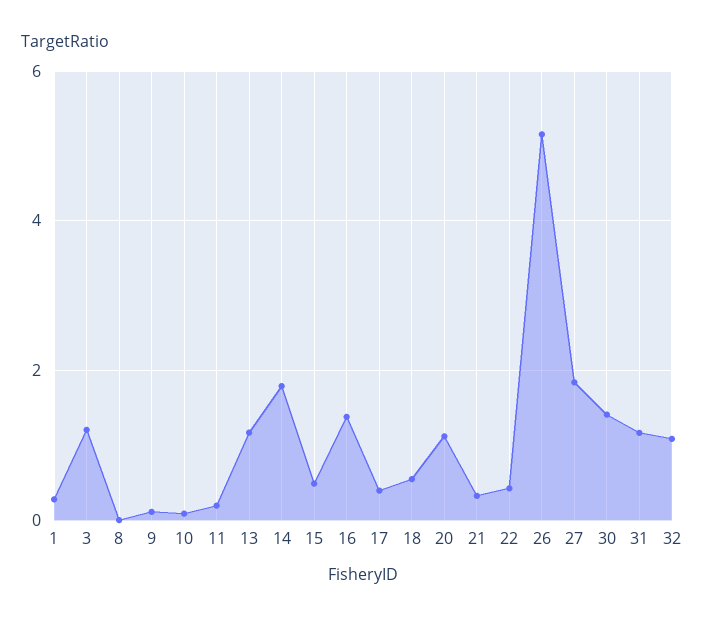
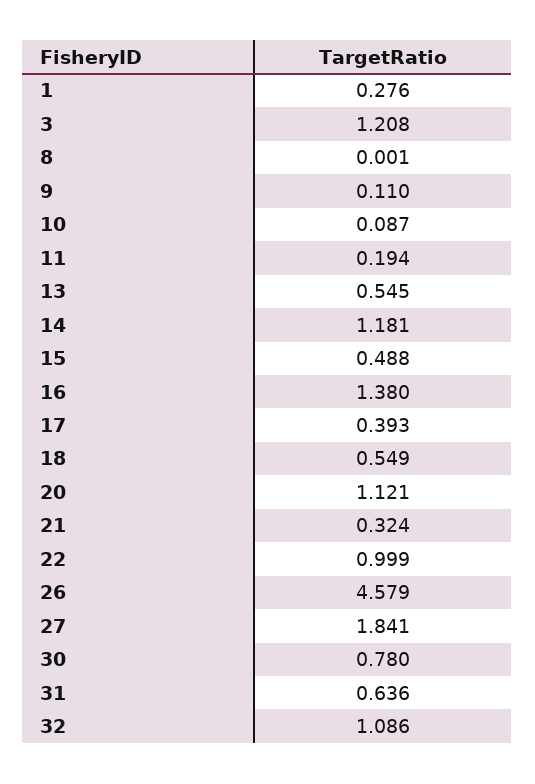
13: 1.2 -> 0.545
14: 1.8 -> 1.181
22: 0.4 -> 0.999
26: 5.2 -> 4.579
30: 1.4 -> 0.78
31: 1.2 -> 0.636

